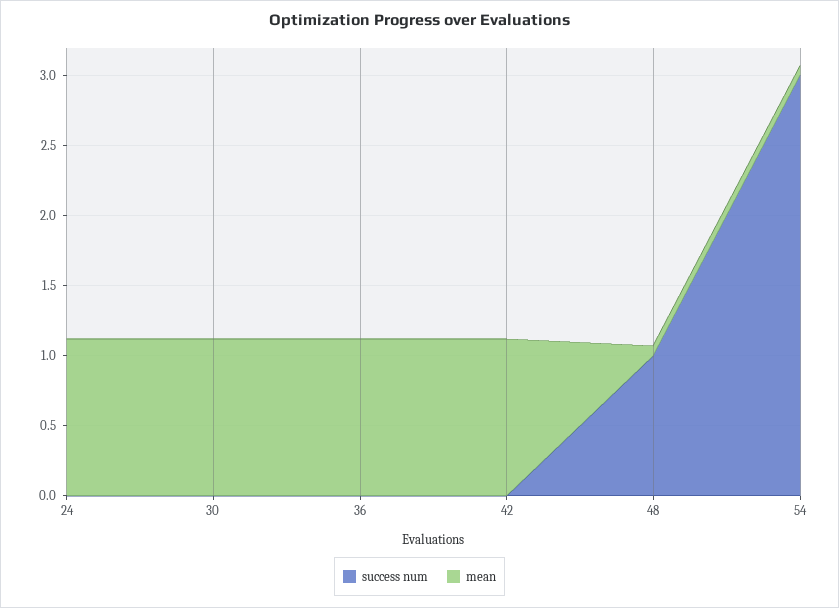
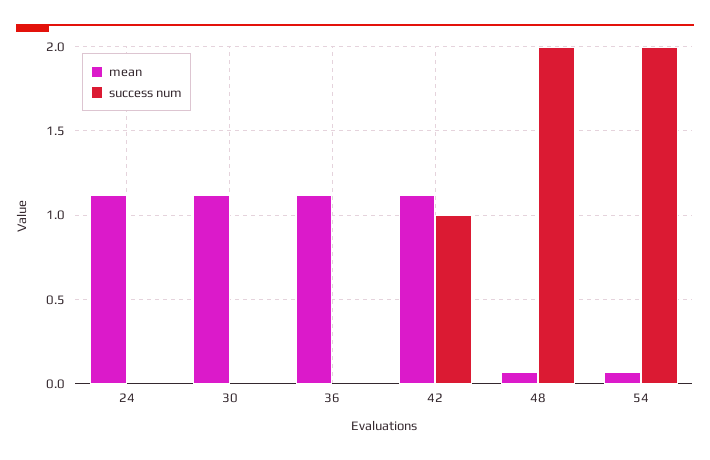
success num, 42: 0 -> 1
success num, 48: 1 -> 2
success num, 54: 3 -> 2

